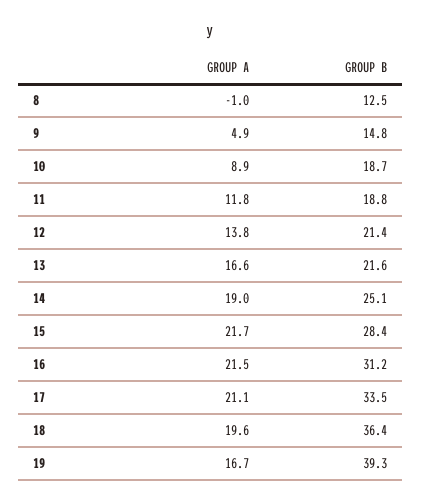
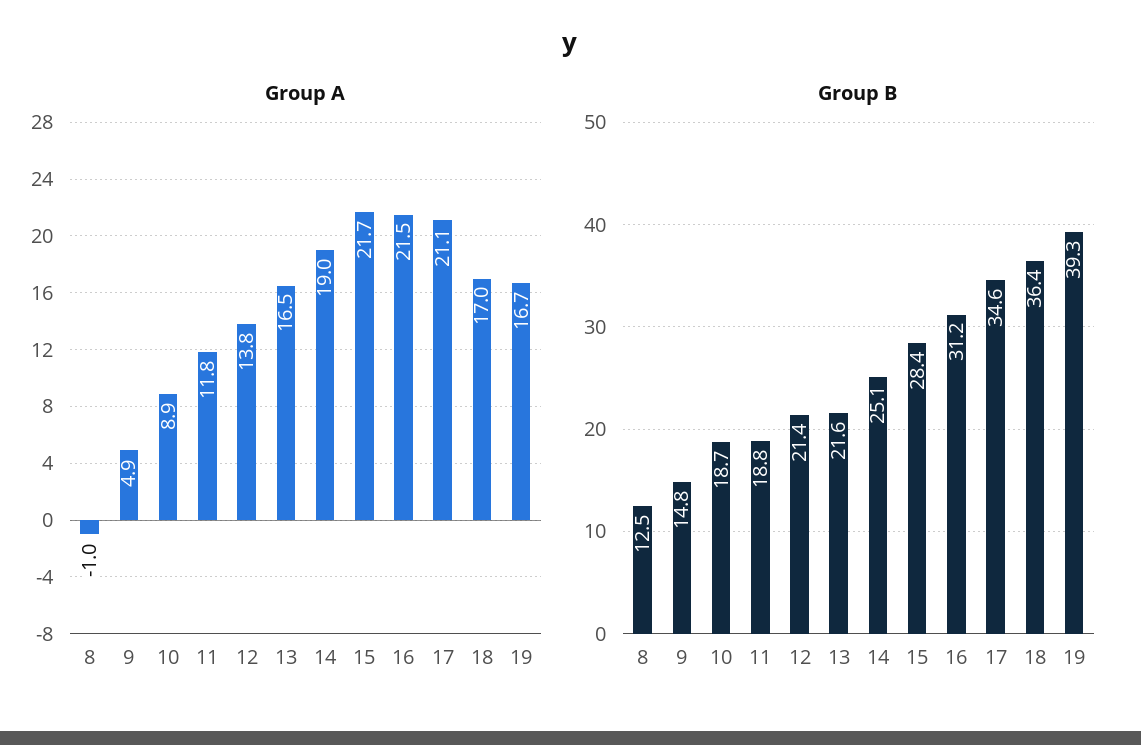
GROUP A, 13: 16.6 -> 16.5
GROUP B, 17: 33.5 -> 34.6
GROUP A, 18: 19.6 -> 17

